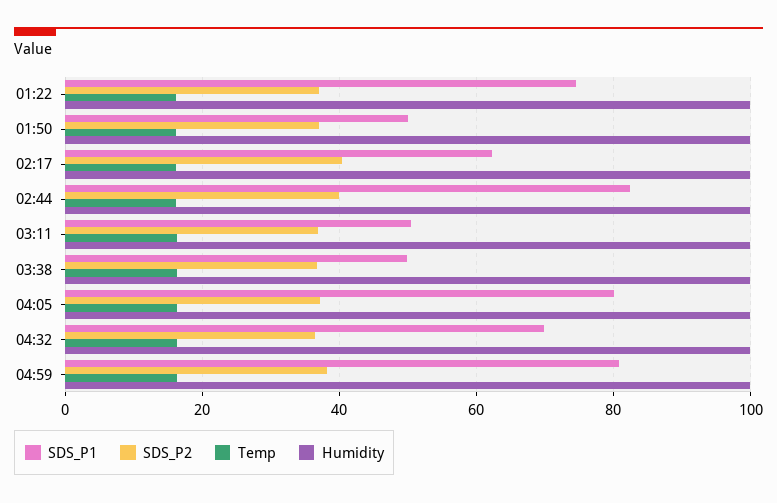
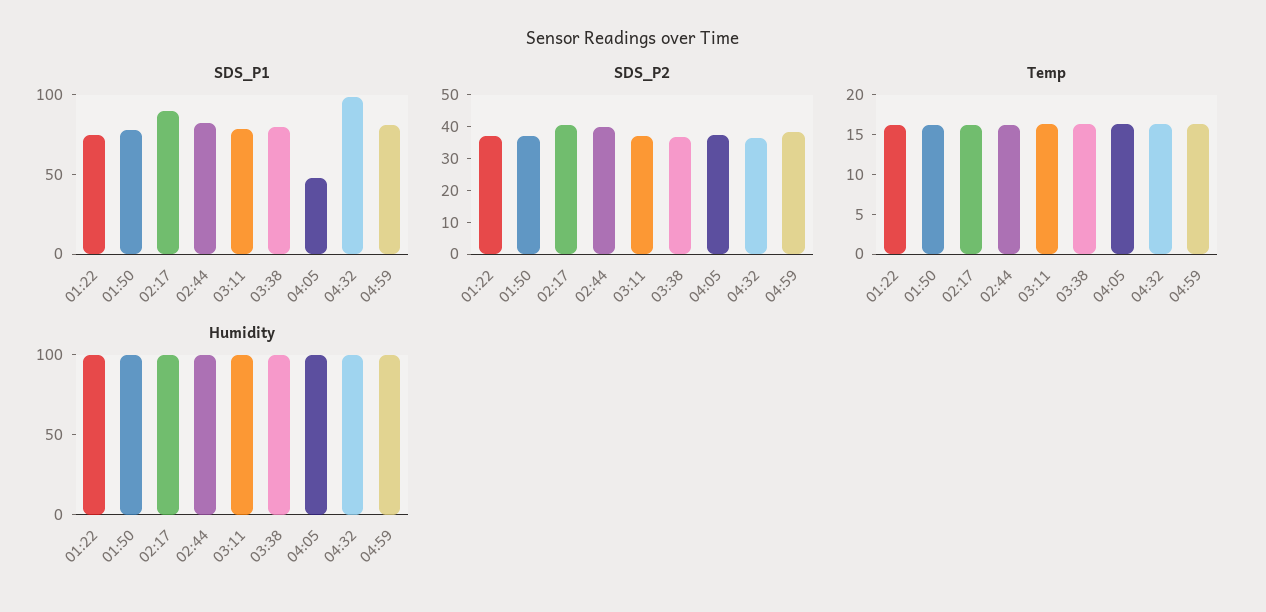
SDS_P1, 01:50: 50 -> 80
SDS_P1, 02:17: 62 -> 90
SDS_P1, 03:11: 50 -> 80
SDS_P1, 03:38: 50 -> 80
SDS_P1, 04:05: 80 -> 50
SDS_P1, 04:32: 70 -> 100

